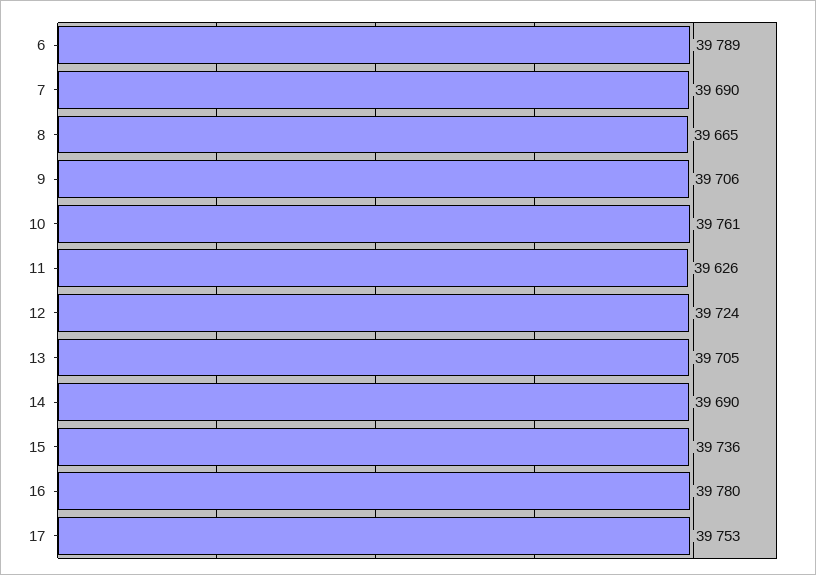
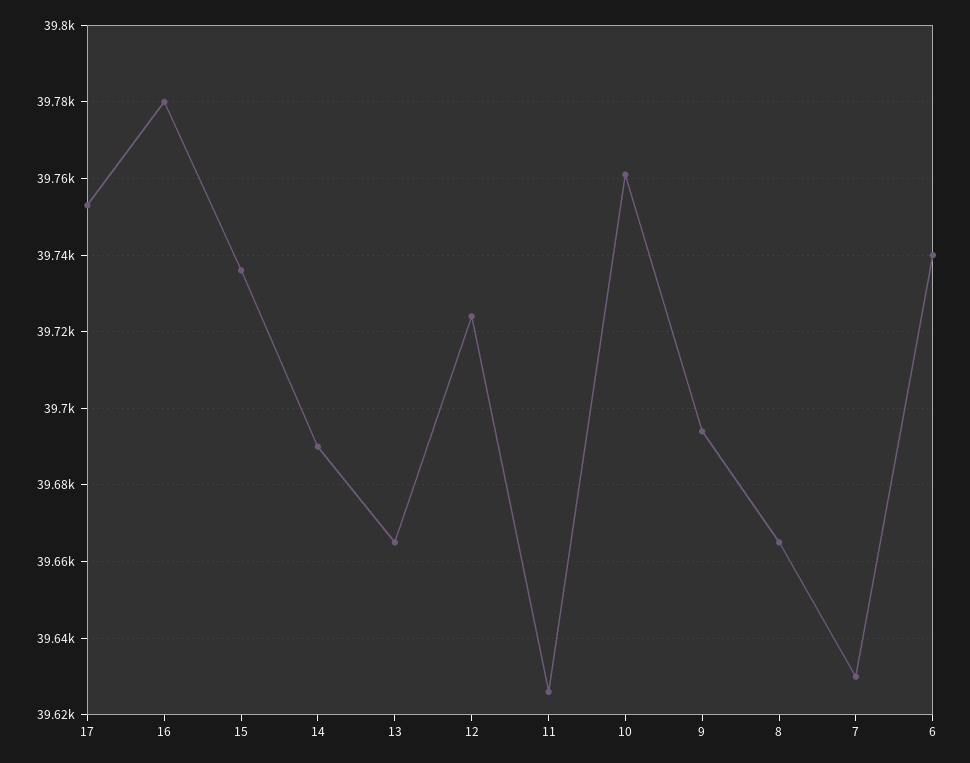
6: 39789 -> 39740
7: 39690 -> 39630
9: 39706 -> 39695
13: 39705 -> 39665

